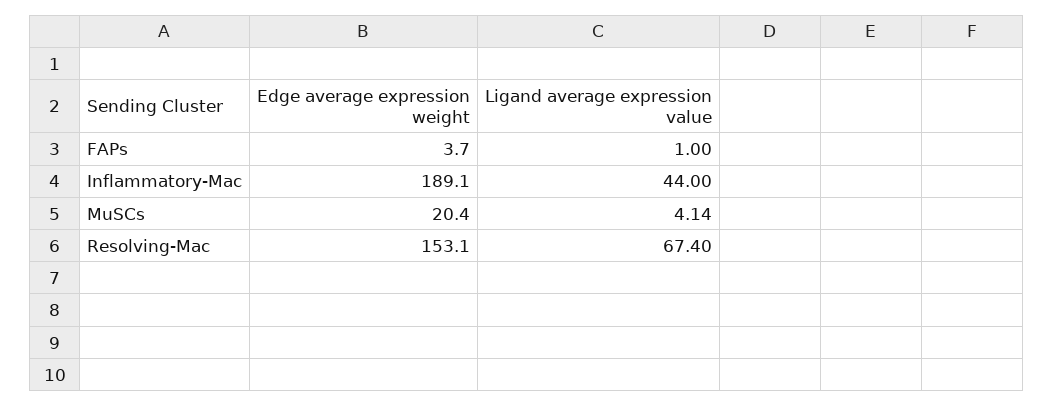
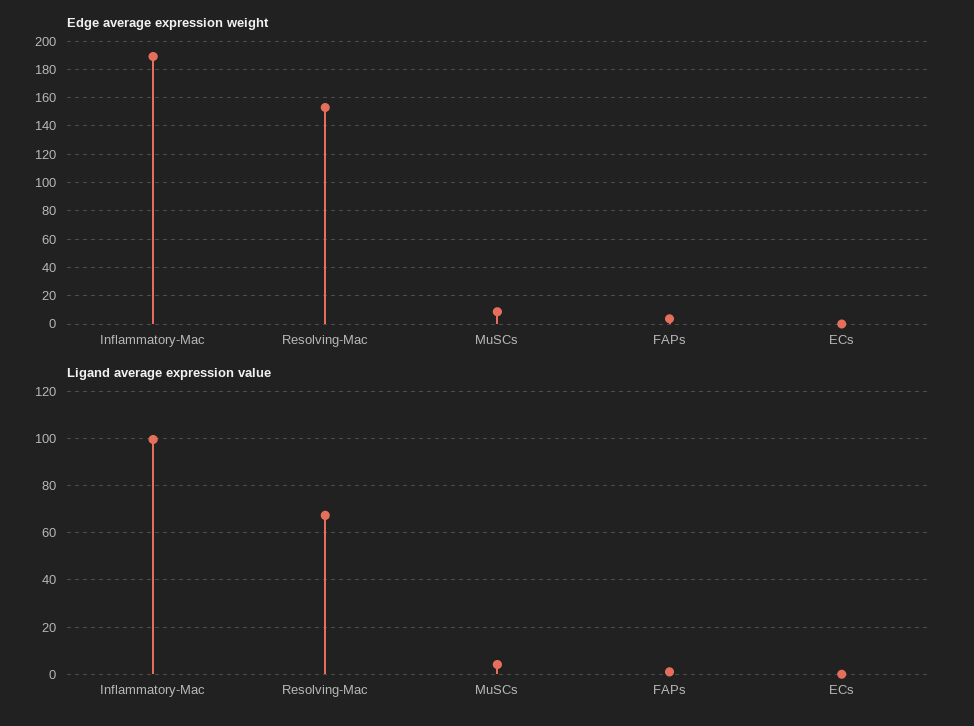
Ligand average expression value, Inflammatory-Mac: 44 -> 100
Edge average expression weight, MuSCs: 20.4 -> 10
Edge average expression weight, ECs: none -> 0
Ligand average expression value, ECs: none -> 0

